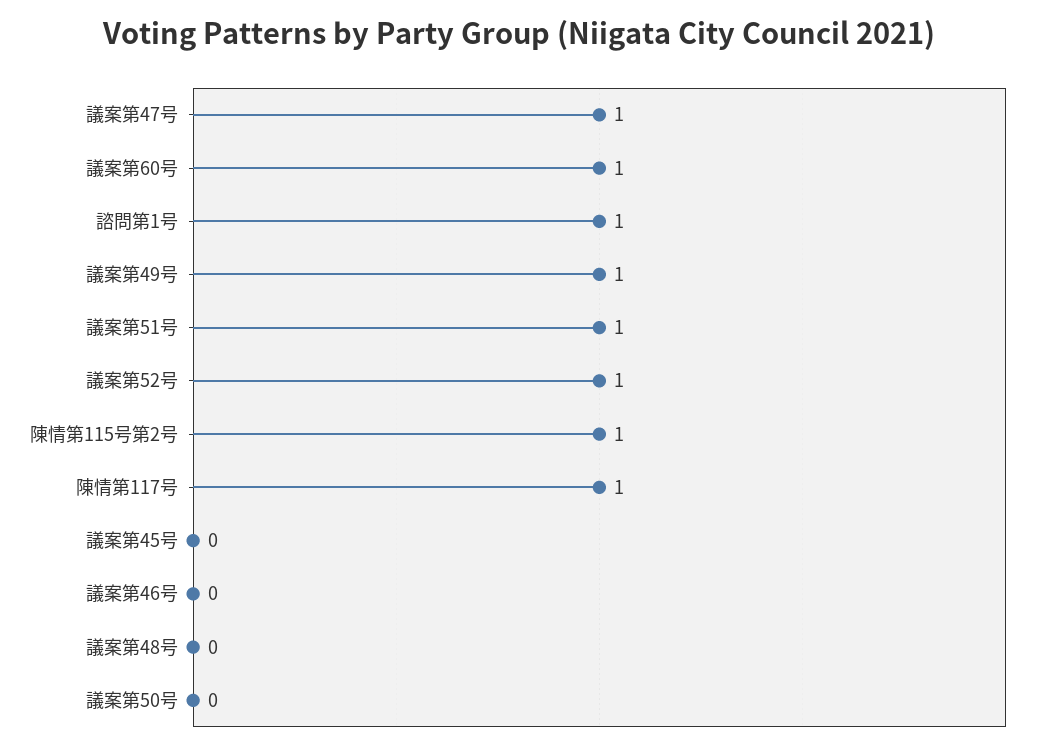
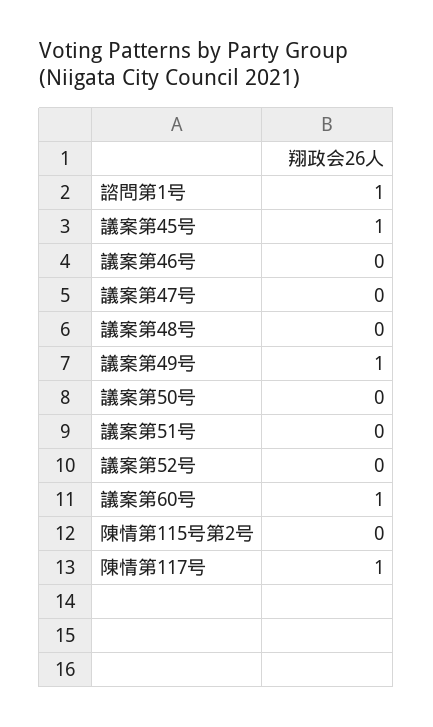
議案第47号: 1 -> 0
議案第51号: 1 -> 0
議案第52号: 1 -> 0
陳情第115号第2号: 1 -> 0
議案第45号: 0 -> 1

